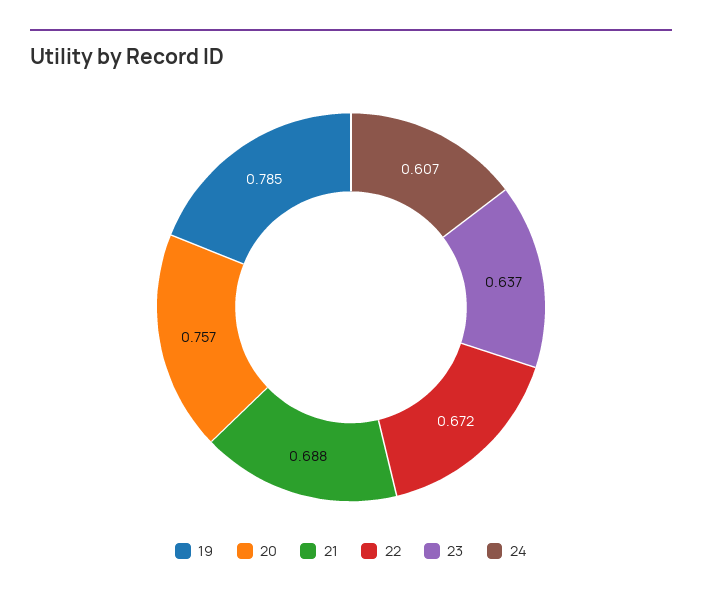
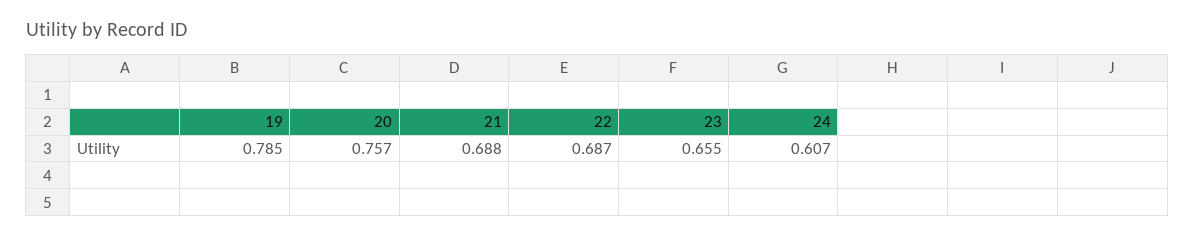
22: 0.672 -> 0.687
23: 0.637 -> 0.655

